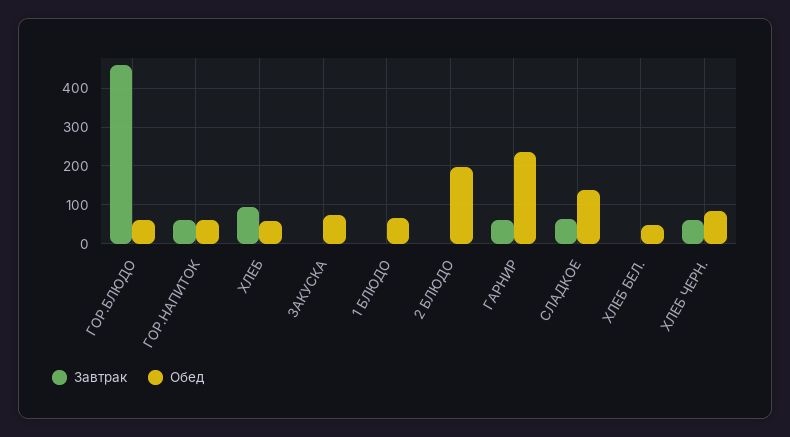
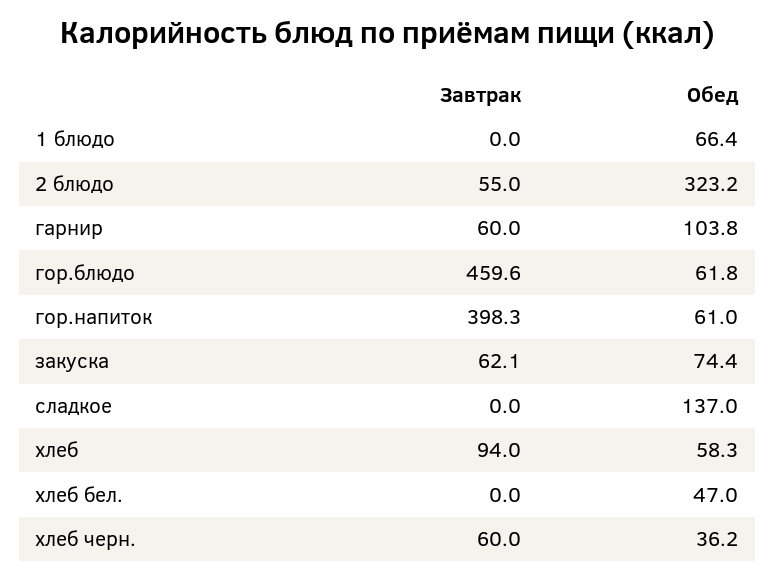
Завтрак, ГОР.НАПИТОК: 60 -> 398.3
Завтрак, ЗАКУСКА: 0 -> 62.1
Завтрак, 2 БЛЮДО: 0 -> 55
Обед, 2 БЛЮДО: 200 -> 323.2
Обед, ГАРНИР: 240 -> 103.8
Завтрак, СЛАДКОЕ: 60 -> 0
Обед, ХЛЕБ ЧЕРН.: 80 -> 36.2

